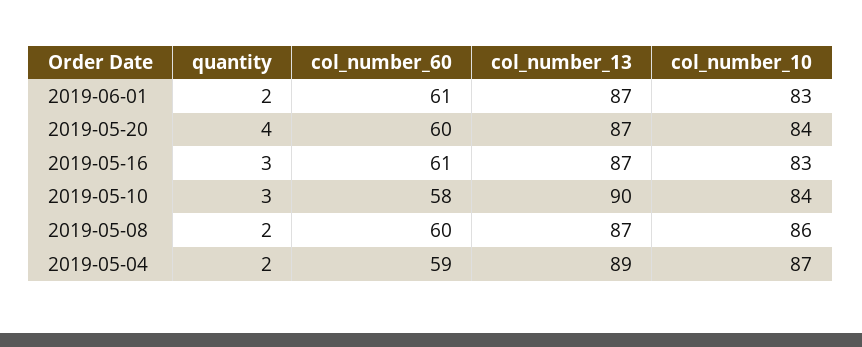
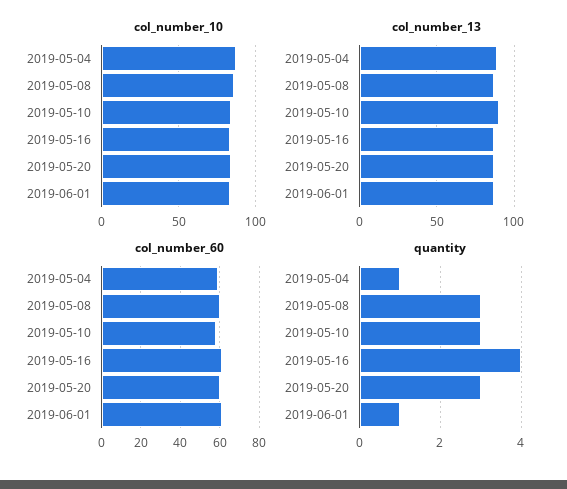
quantity, 2019-06-01: 2 -> 1
quantity, 2019-05-20: 4 -> 3
quantity, 2019-05-16: 3 -> 4
quantity, 2019-05-08: 2 -> 3
quantity, 2019-05-04: 2 -> 1

